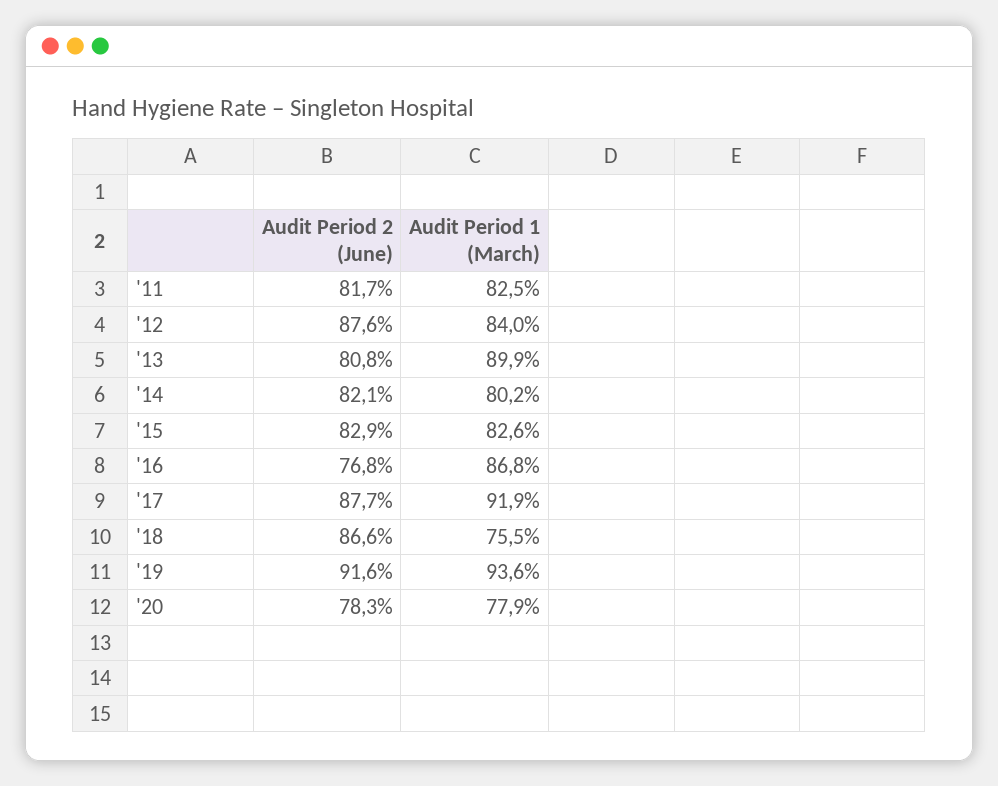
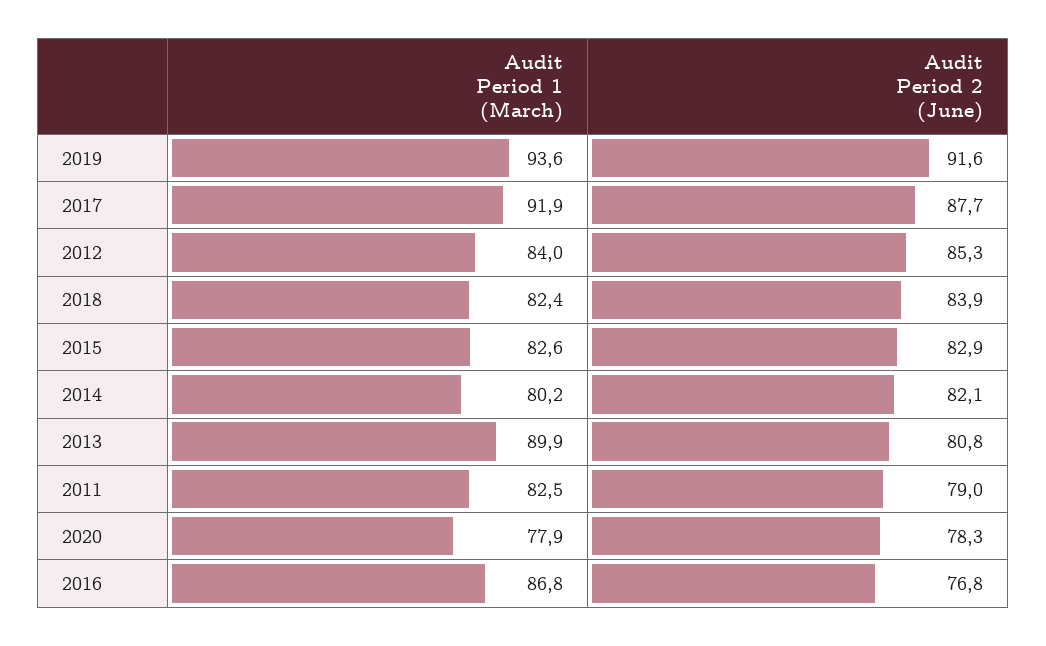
Audit Period 2 (June), '11: 81.7 -> 79
Audit Period 2 (June), '12: 87.6 -> 85.3
Audit Period 2 (June), '18: 86.6 -> 83.9
Audit Period 1 (March), '18: 75.5 -> 82.4

